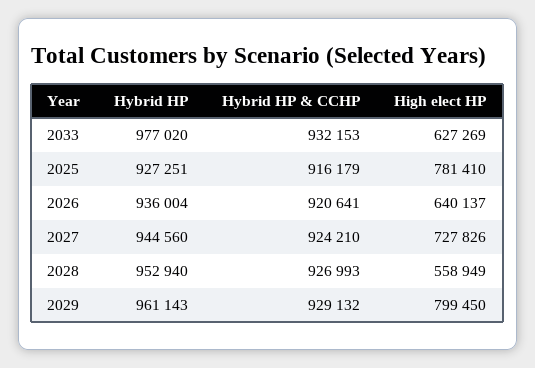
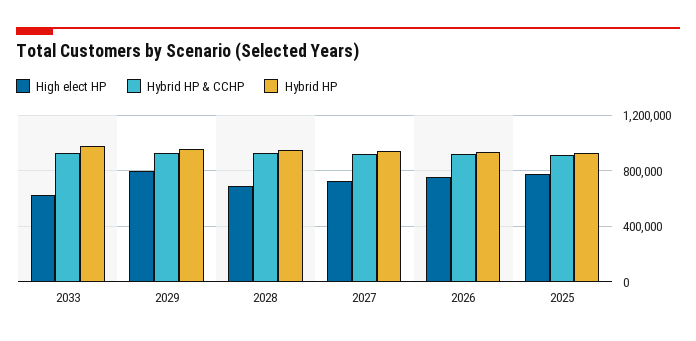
High elect HP, 2026: 640137 -> 750000
High elect HP, 2028: 558949 -> 700000

